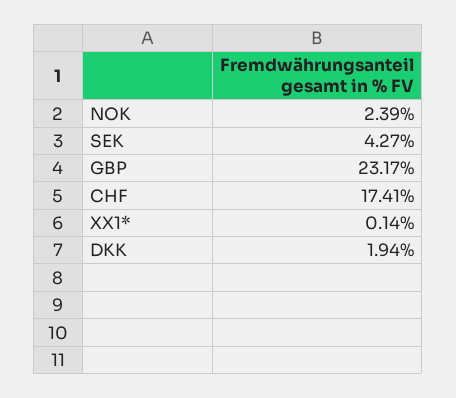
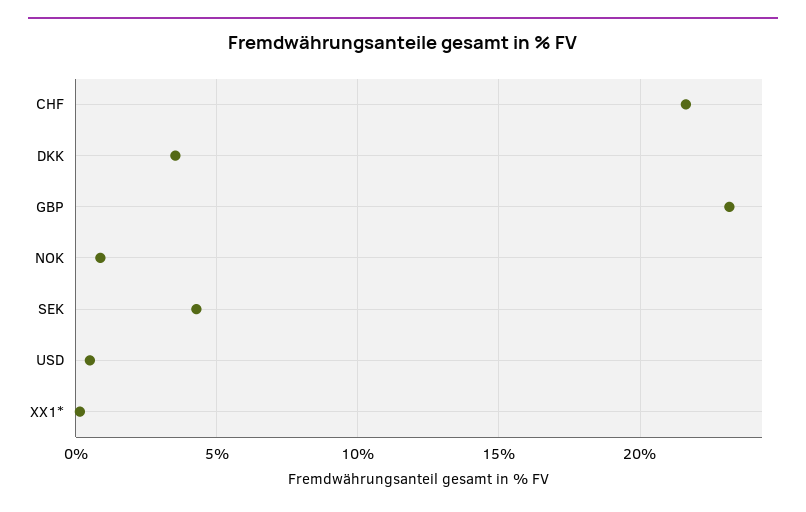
NOK: 2.39 -> 1
CHF: 17.41 -> 21.5
DKK: 1.94 -> 3.5
USD: none -> 0.5

